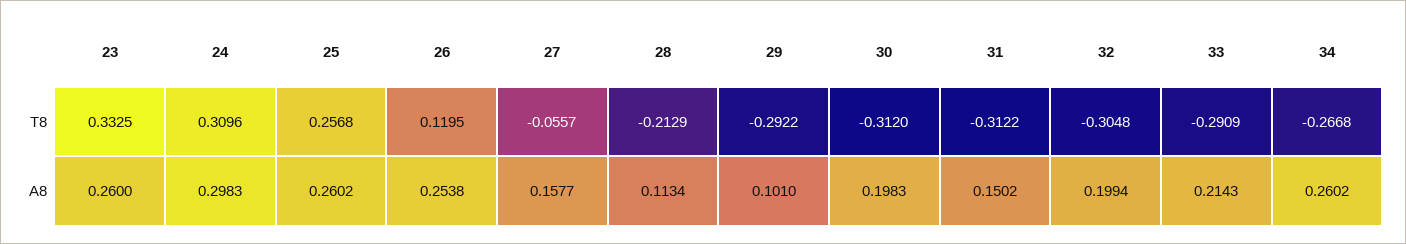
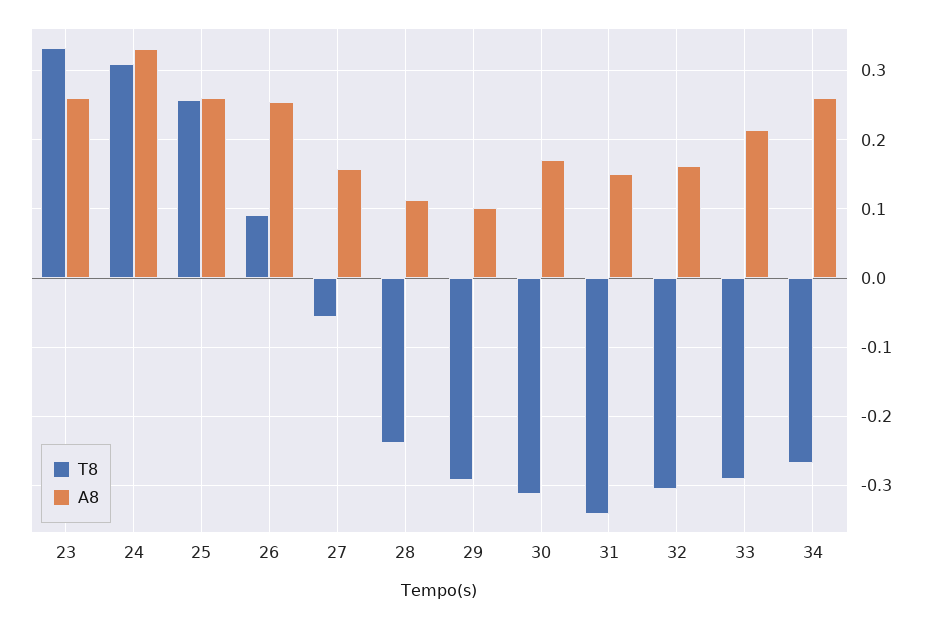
T8, 26: 0.1195 -> 0.09
T8, 28: -0.2129 -> -0.24
T8, 31: -0.3122 -> -0.34
A8, 24: 0.2983 -> 0.33
A8, 30: 0.1983 -> 0.17
A8, 32: 0.1994 -> 0.16

